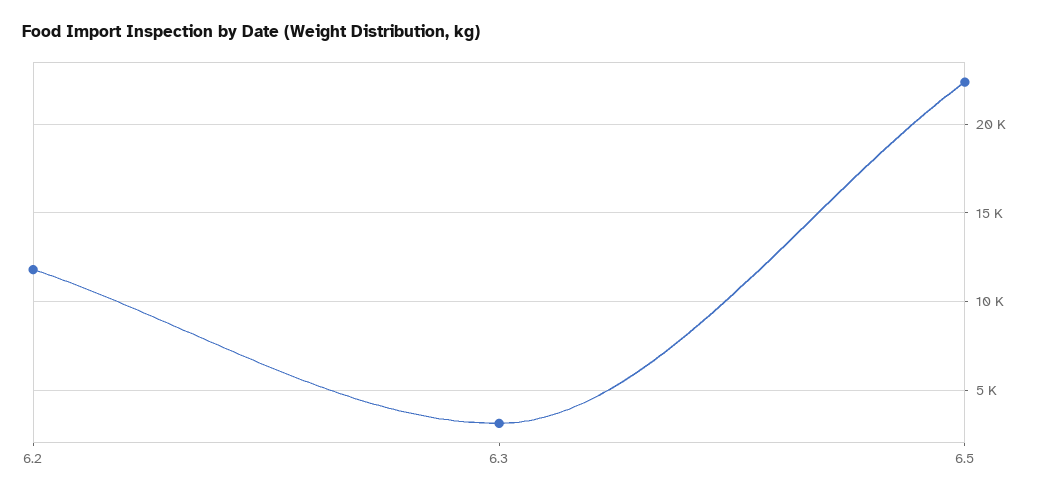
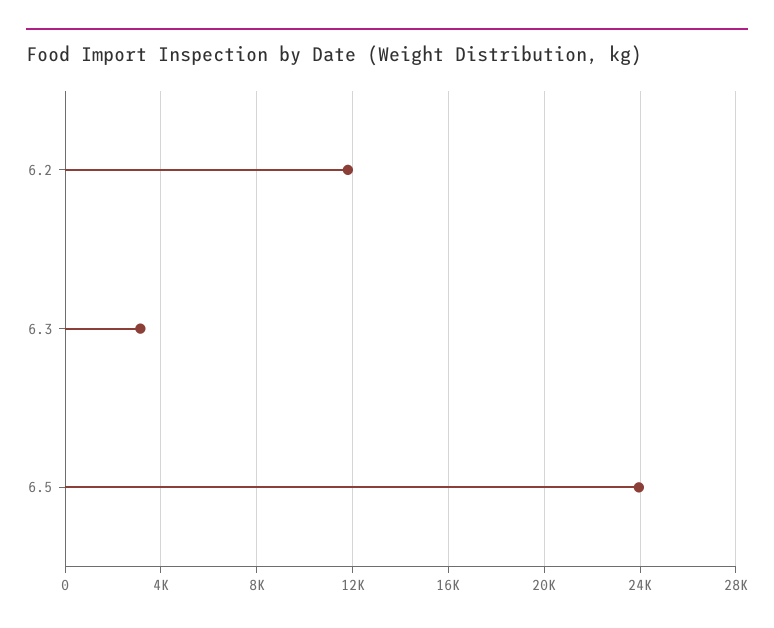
6.5: 22500 -> 24000

